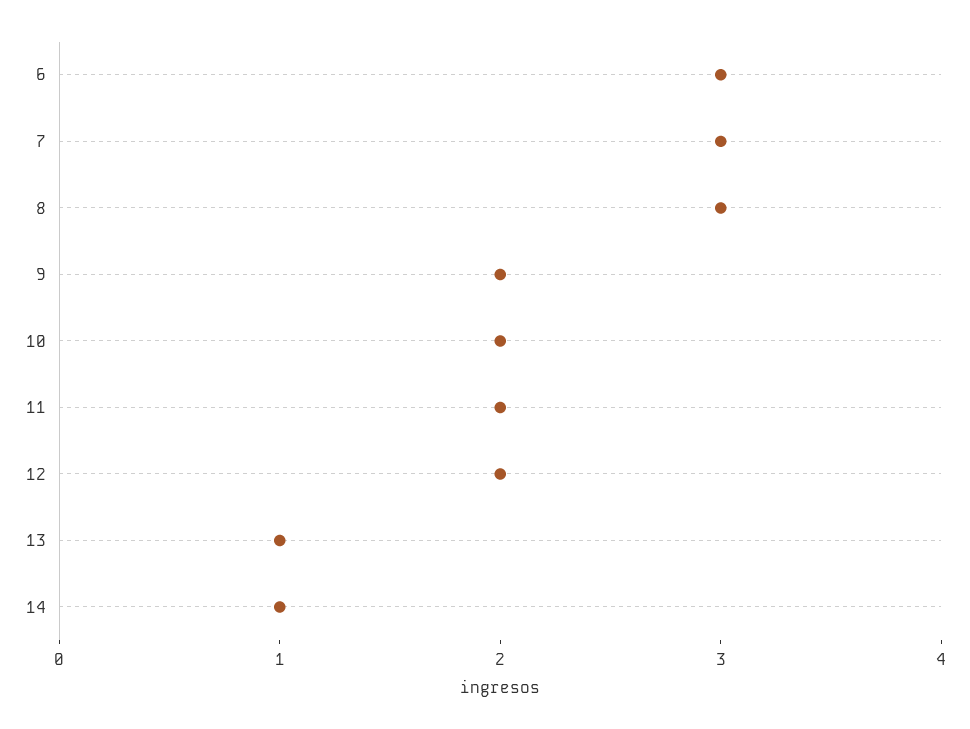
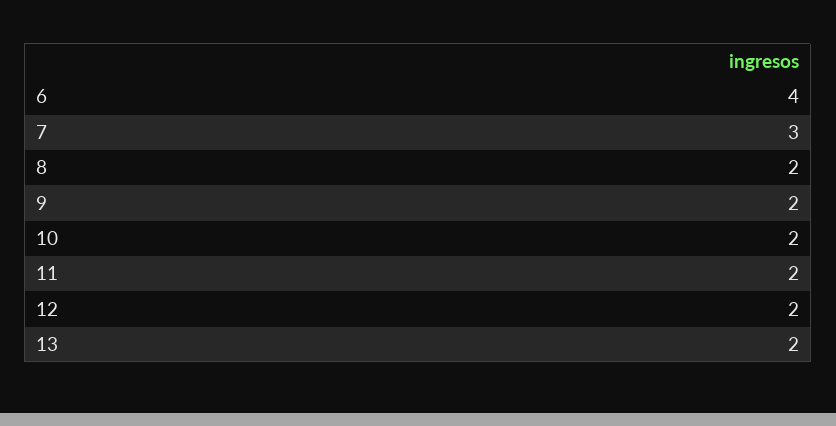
6: 3 -> 4
8: 3 -> 2
13: 1 -> 2
14: 1 -> none

